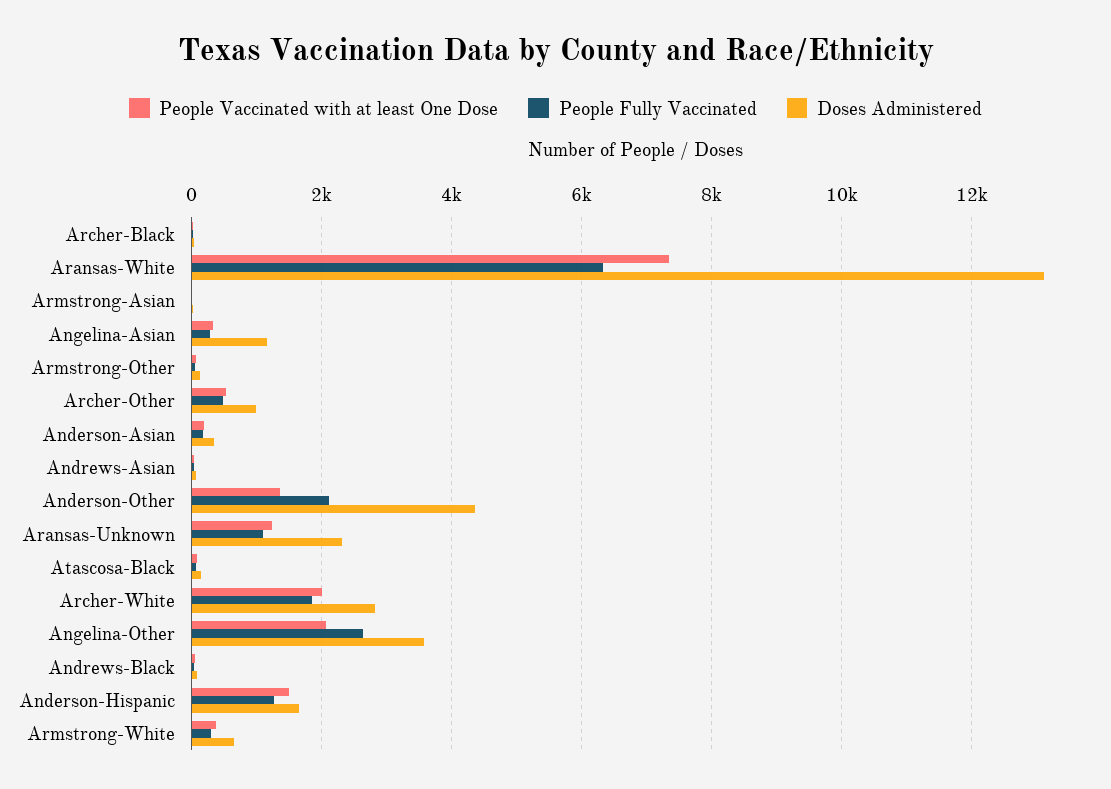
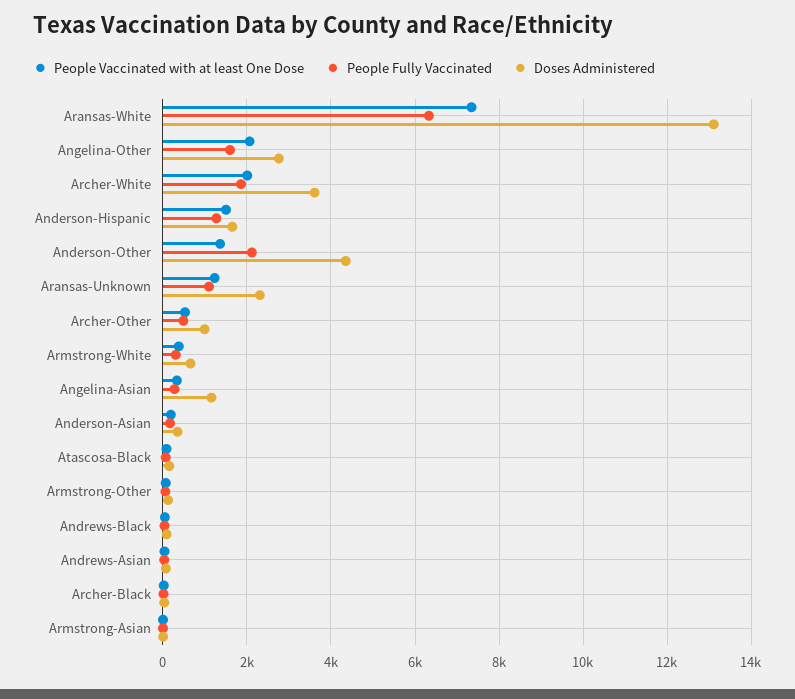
Doses Administered, Archer-White: 2800 -> 3600
People Fully Vaccinated, Angelina-Other: 2600 -> 1600
Doses Administered, Angelina-Other: 3600 -> 2800

